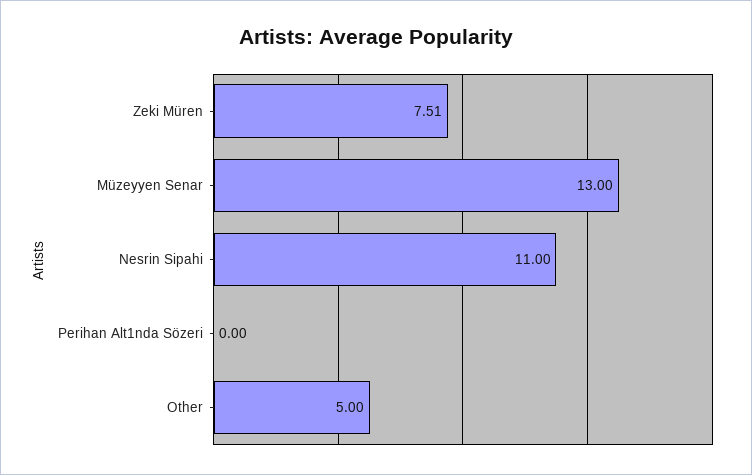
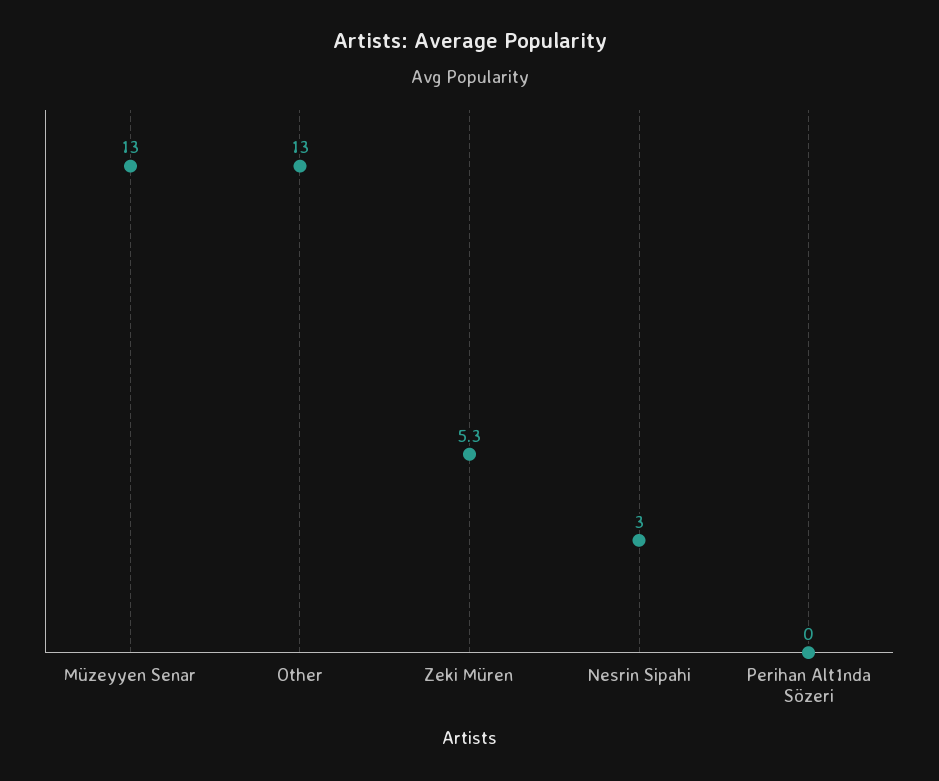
Zeki Müren: 7.51 -> 5.3
Nesrin Sipahi: 11 -> 3
Other: 5 -> 13

